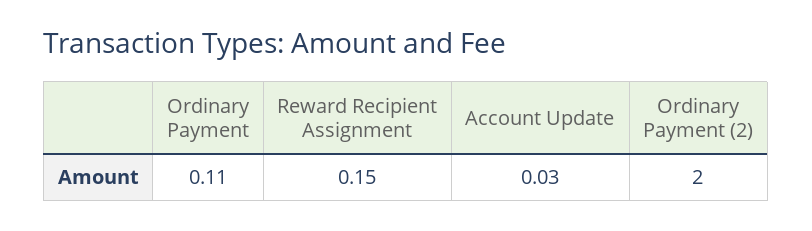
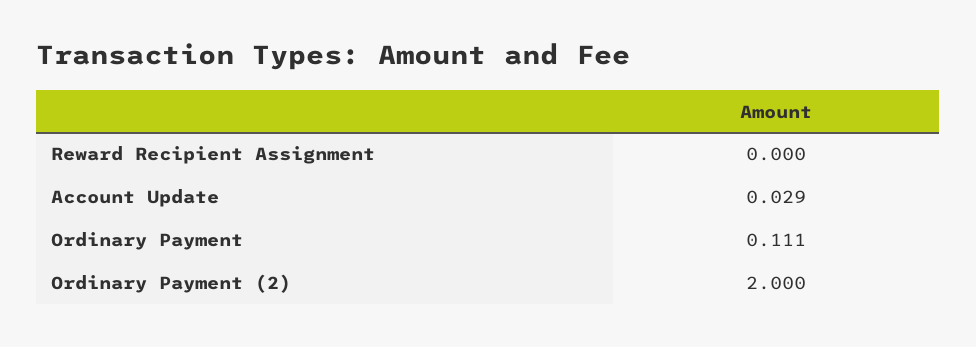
Reward Recipient Assignment: 0.15 -> 0

